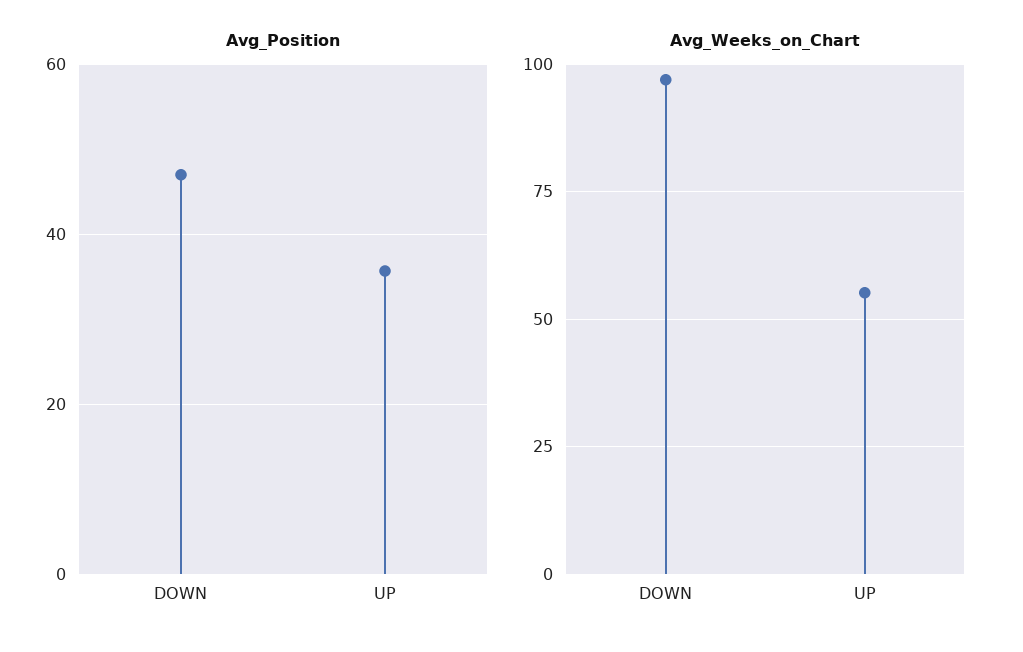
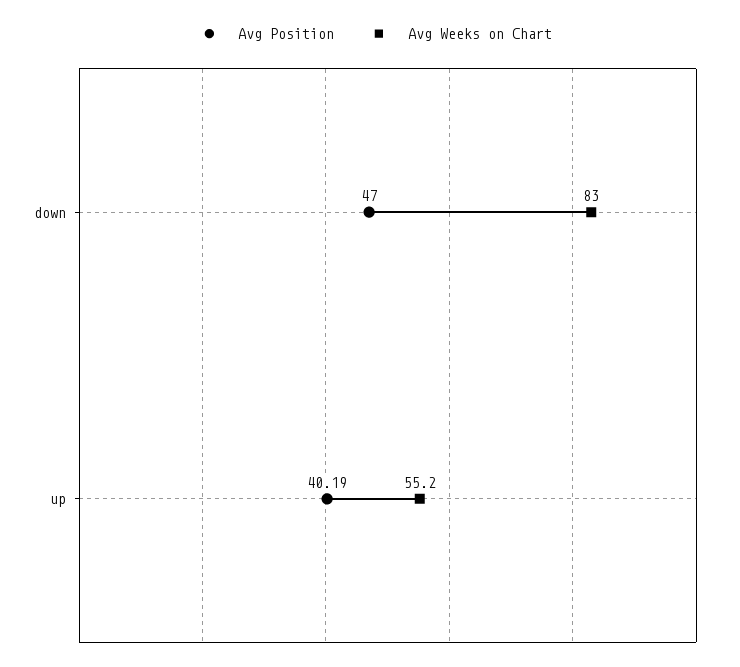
Avg_Position, UP: 36 -> 40.19
Avg_Weeks_on_Chart, DOWN: 97.5 -> 83

